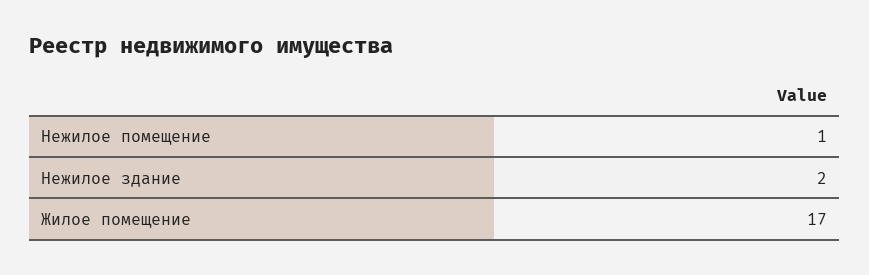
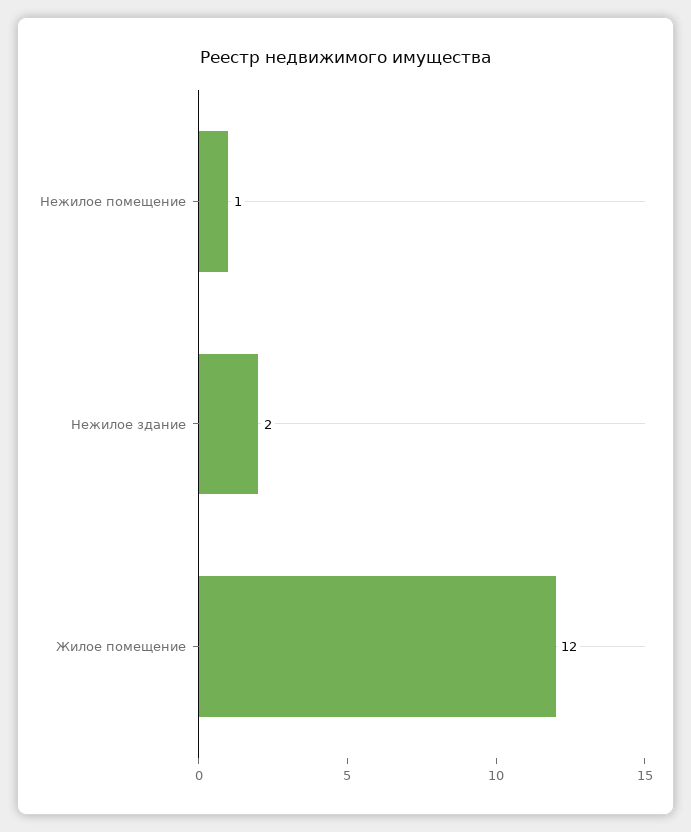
Жилое помещение: 17 -> 12

